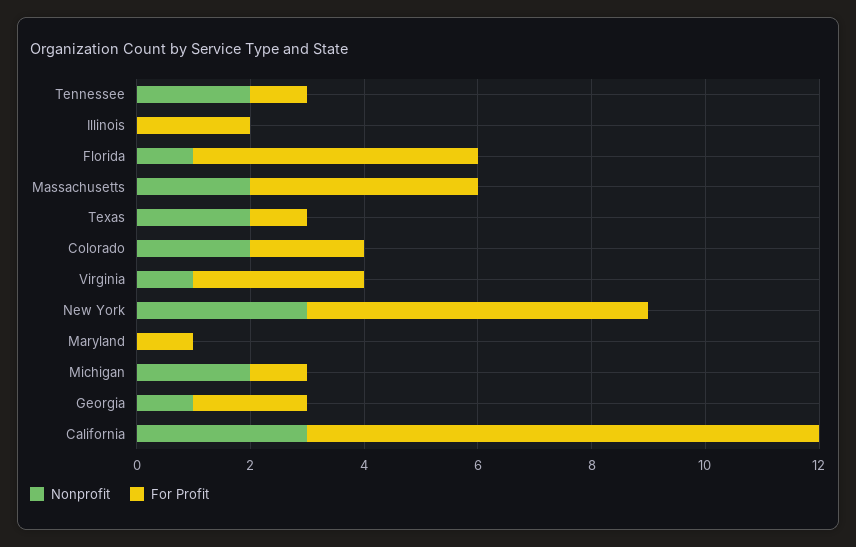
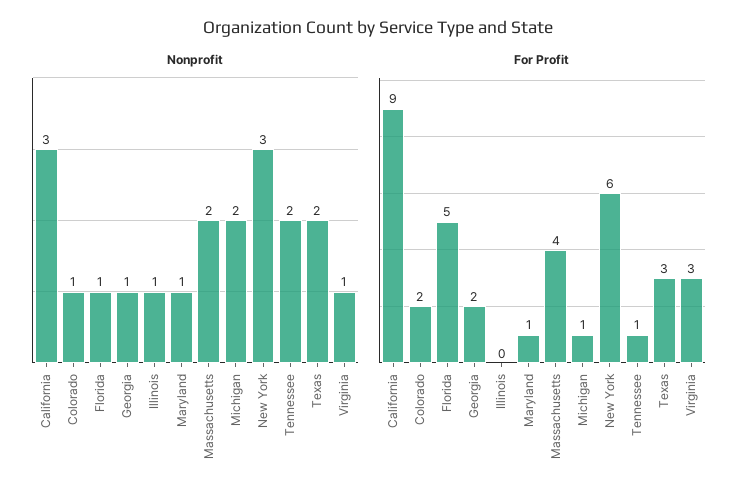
Nonprofit, Illinois: 0 -> 1
For Profit, Illinois: 2 -> 0
For Profit, Texas: 1 -> 3
Nonprofit, Colorado: 2 -> 1
Nonprofit, Maryland: 0 -> 1

